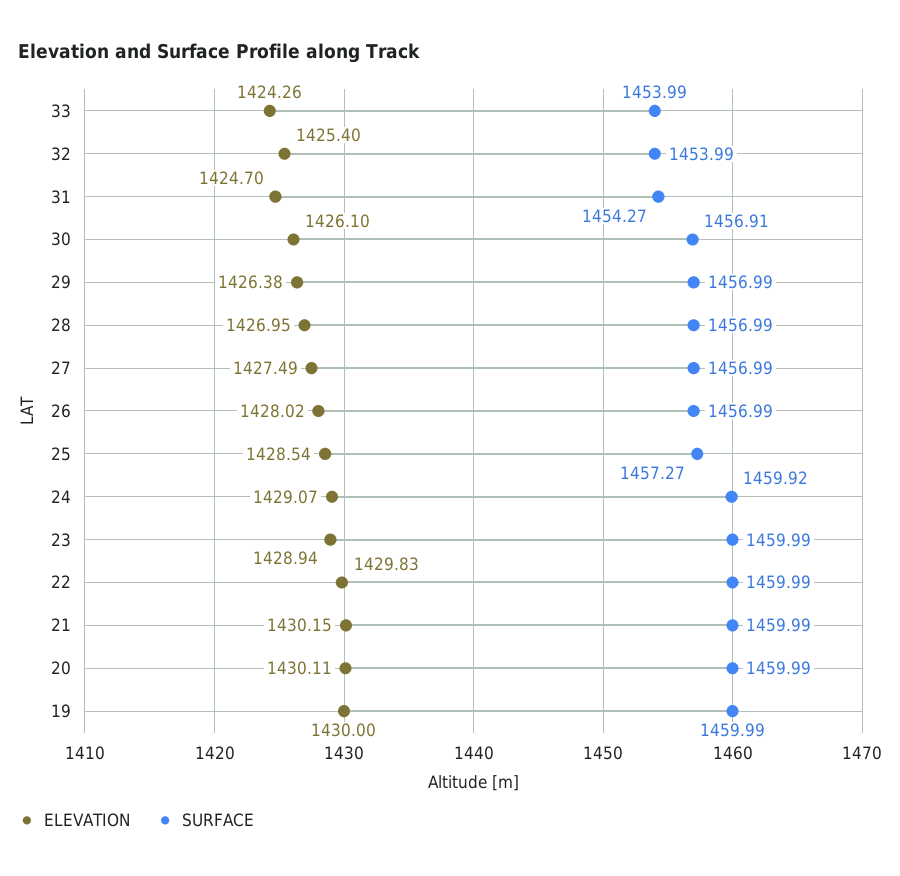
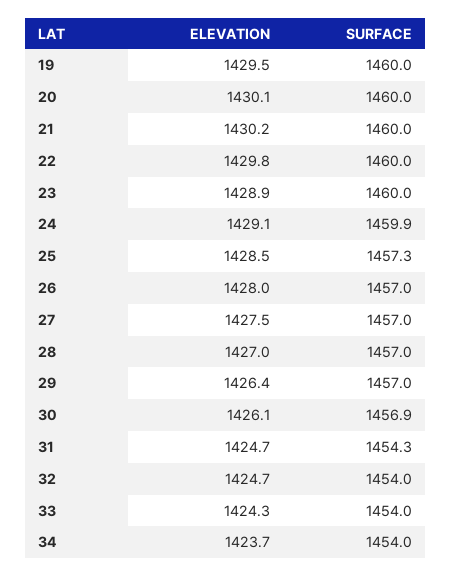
ELEVATION, 32: 1425.4 -> 1424.7
ELEVATION, 19: 1430 -> 1429.5
ELEVATION, 34: none -> 1423.7
SURFACE, 34: none -> 1454

